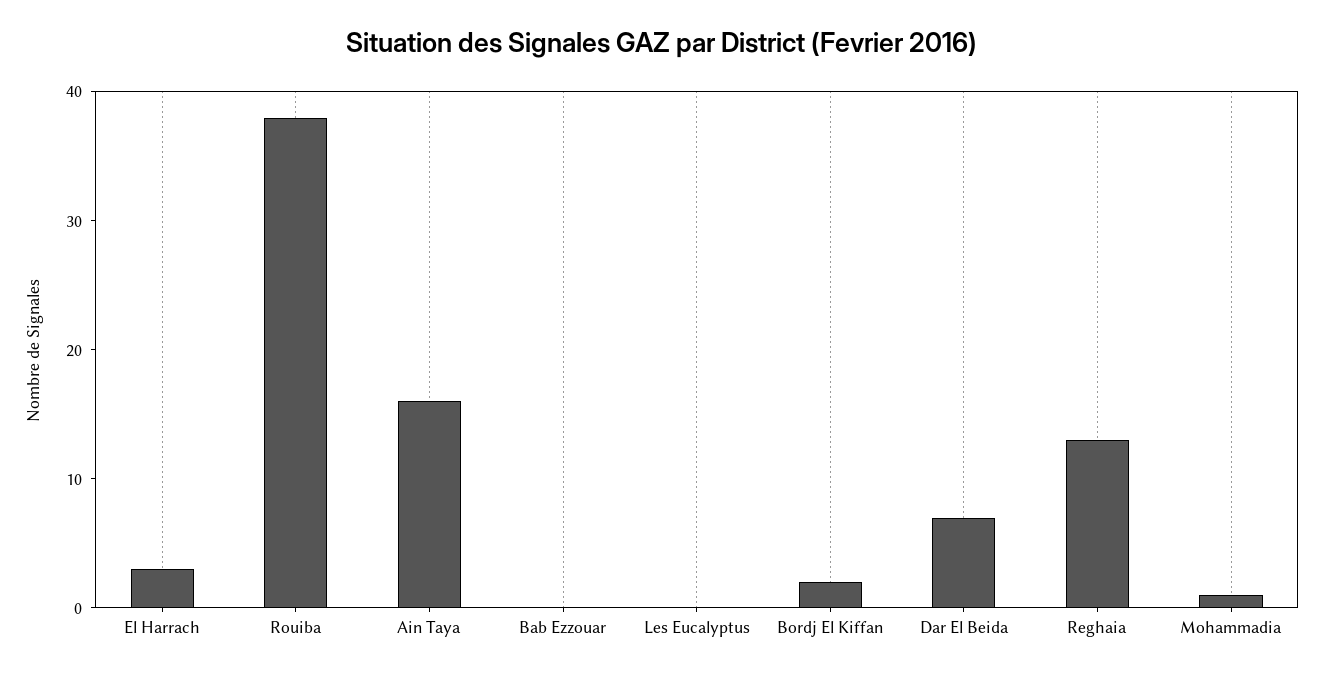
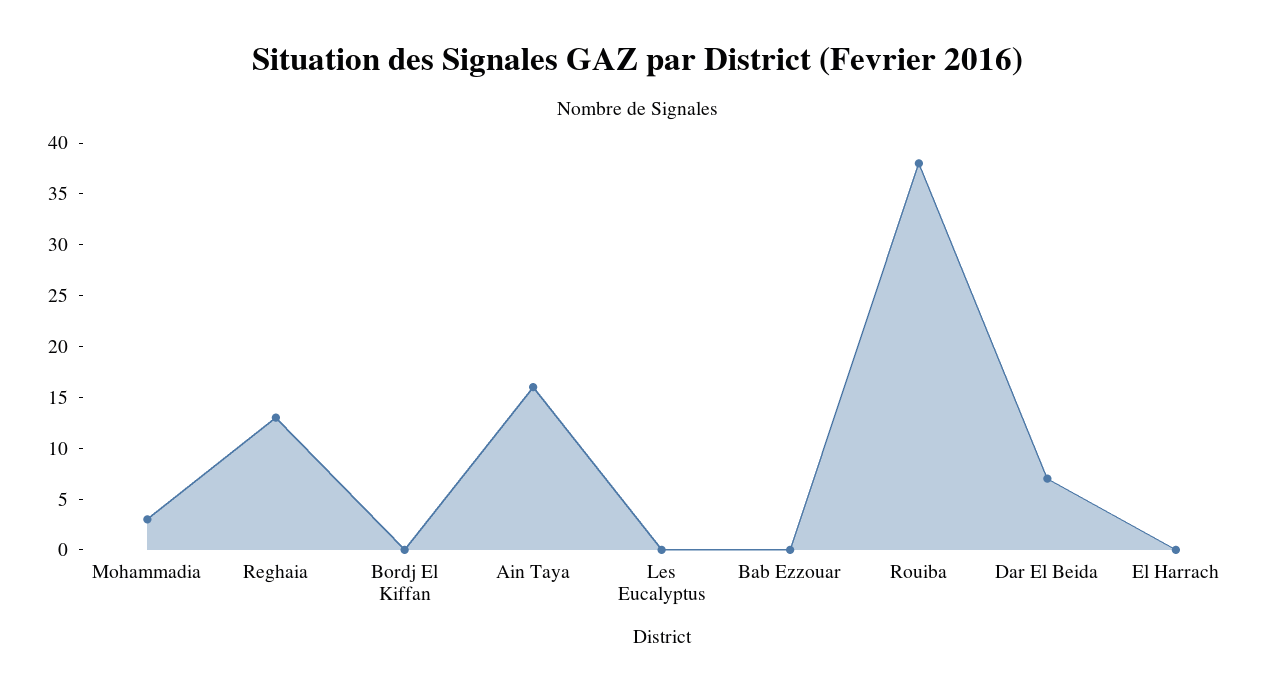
El Harrach: 3 -> 0
Bordj El Kiffan: 2 -> 0
Mohammadia: 1 -> 3

